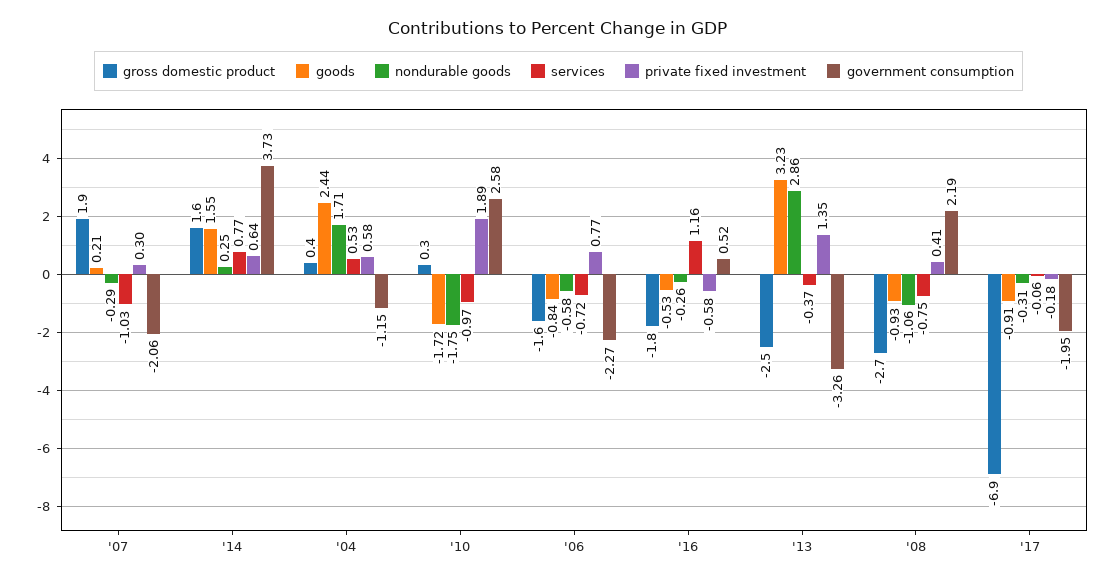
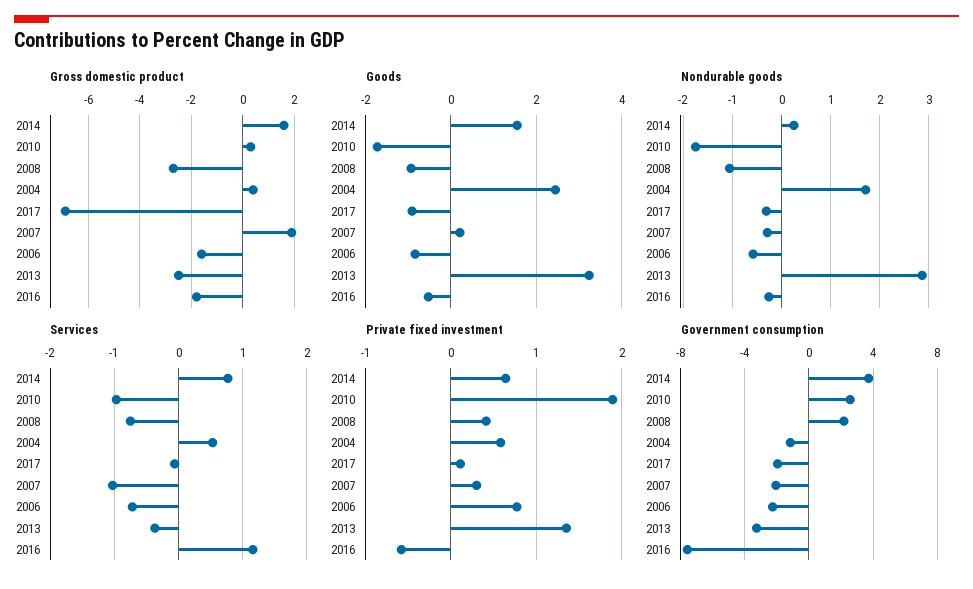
government consumption, '16: 0.52 -> -7.5
private fixed investment, '17: -0.18 -> 0.1

